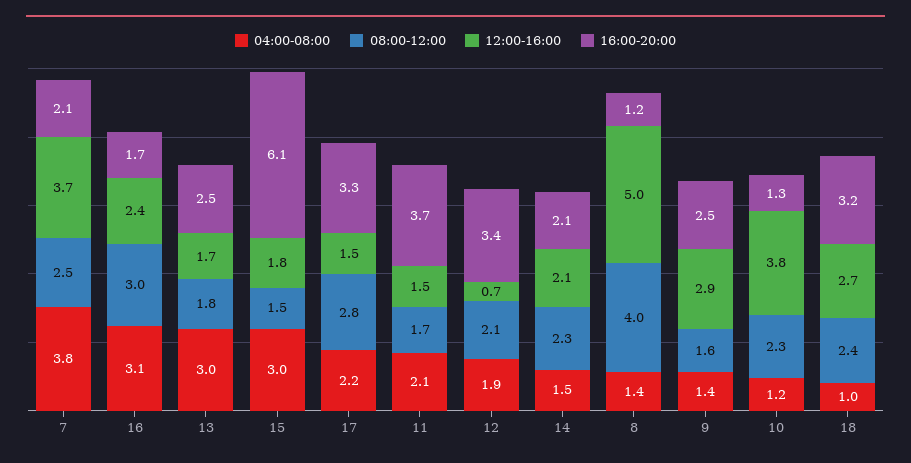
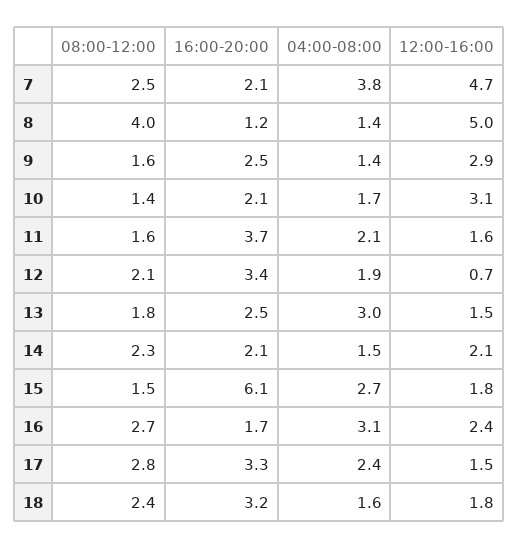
12:00-16:00, 7: 3.7 -> 4.7
08:00-12:00, 16: 3 -> 2.7
12:00-16:00, 13: 1.7 -> 1.5
04:00-08:00, 15: 3 -> 2.7
04:00-08:00, 17: 2.2 -> 2.4
08:00-12:00, 11: 1.7 -> 1.6
12:00-16:00, 11: 1.5 -> 1.6
04:00-08:00, 10: 1.2 -> 1.7
08:00-12:00, 10: 2.3 -> 1.4
12:00-16:00, 10: 3.8 -> 3.1
16:00-20:00, 10: 1.3 -> 2.1
04:00-08:00, 18: 1 -> 1.6
12:00-16:00, 18: 2.7 -> 1.8

